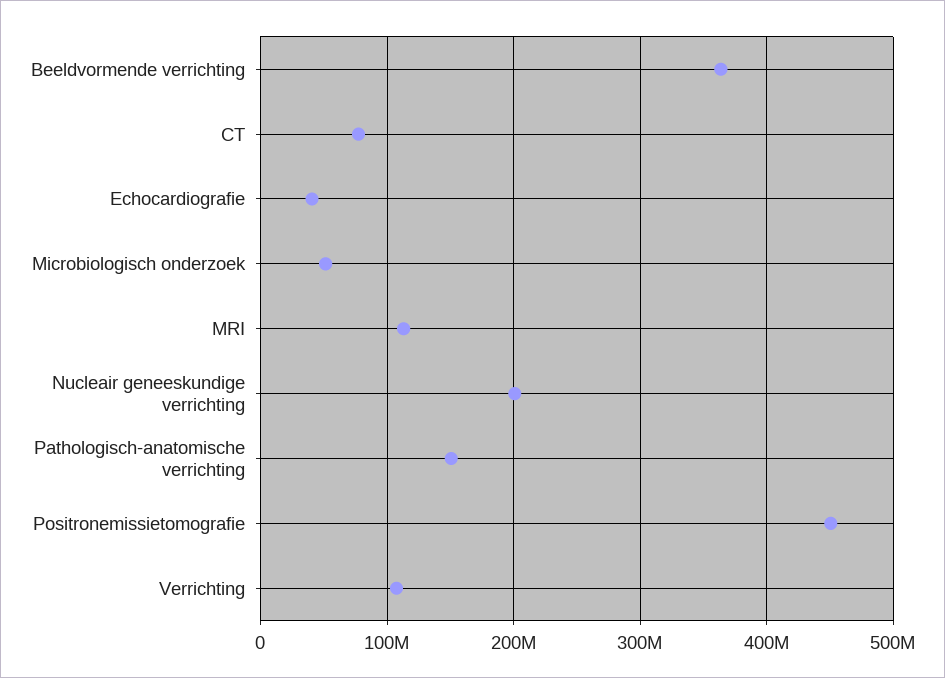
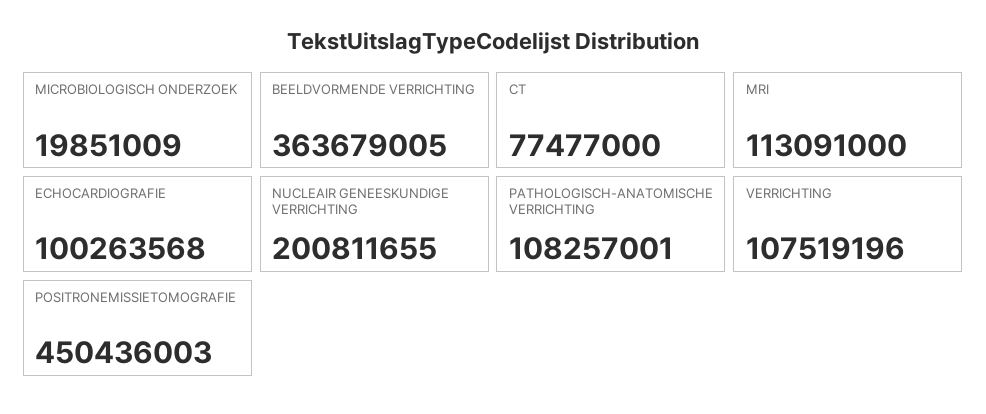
Echocardiografie: 40000000 -> 100263568
Microbiologisch onderzoek: 50000000 -> 19851009
Pathologisch-anatomische verrichting: 150000000 -> 108257001

